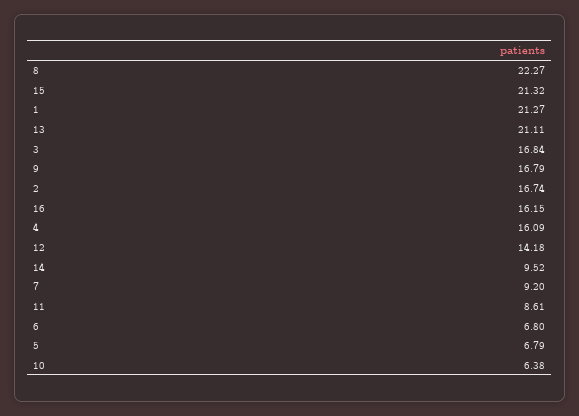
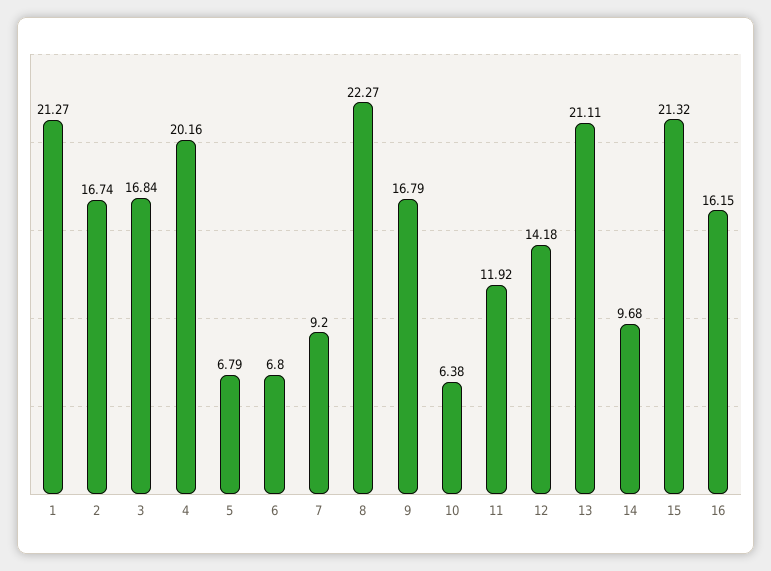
4: 16.09 -> 20.16
14: 9.52 -> 9.68
11: 8.61 -> 11.92

